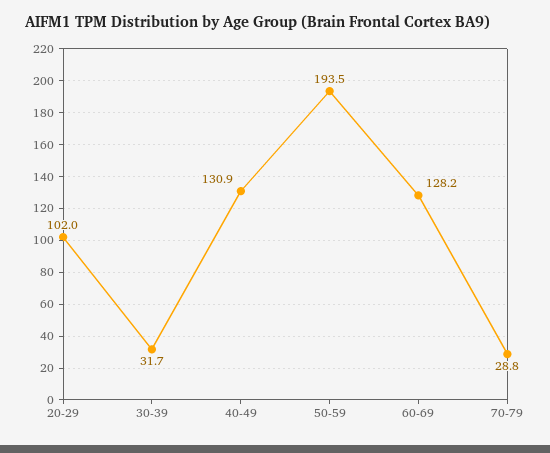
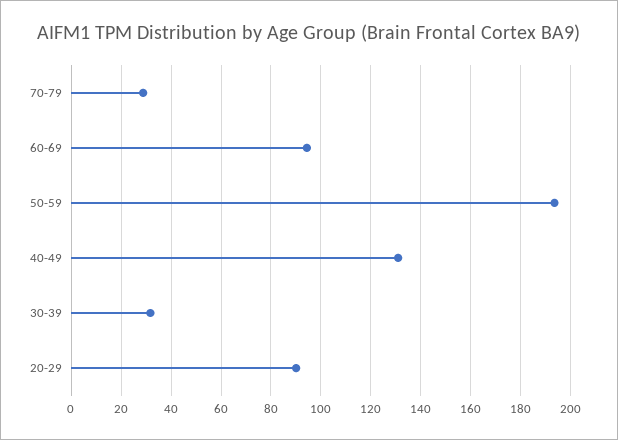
20-29: 102 -> 90
60-69: 128.2 -> 95

